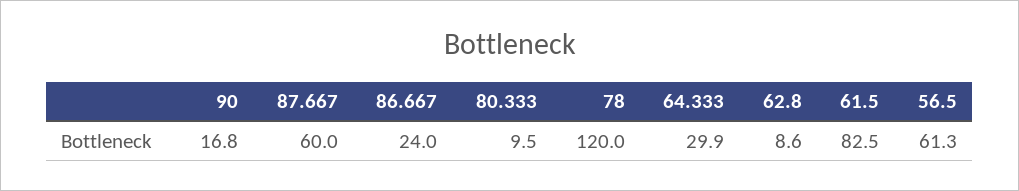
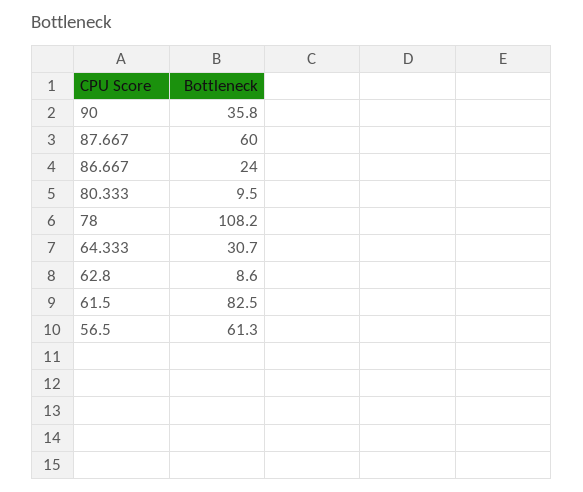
90: 16.8 -> 35.8
78: 120 -> 108.2
64.333: 29.9 -> 30.7

